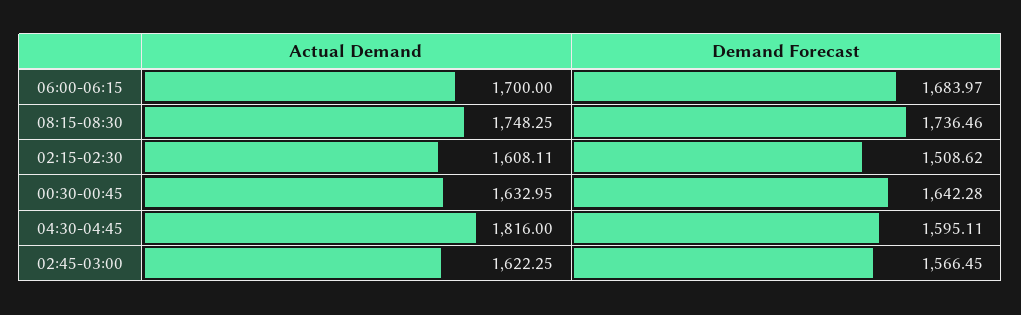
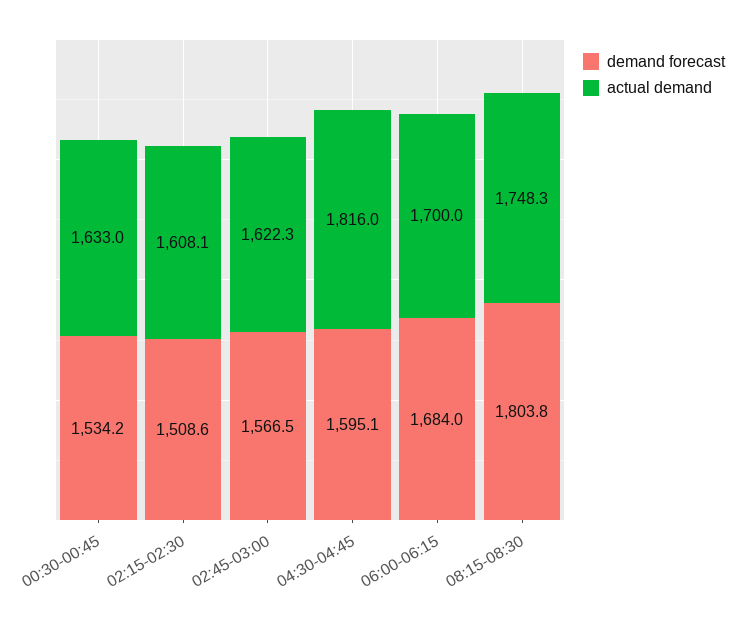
Demand Forecast, 08:15-08:30: 1736.46 -> 1803.8
Demand Forecast, 00:30-00:45: 1642.28 -> 1534.2

